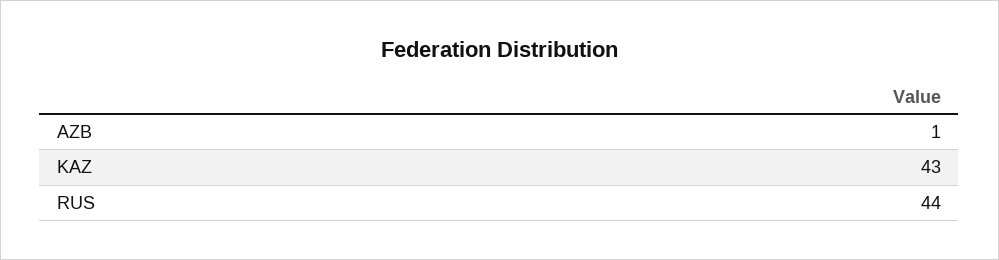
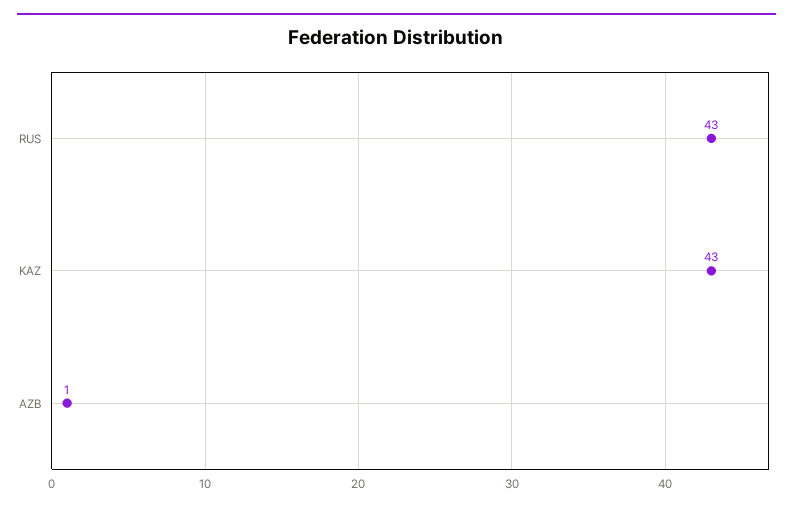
RUS: 44 -> 43

